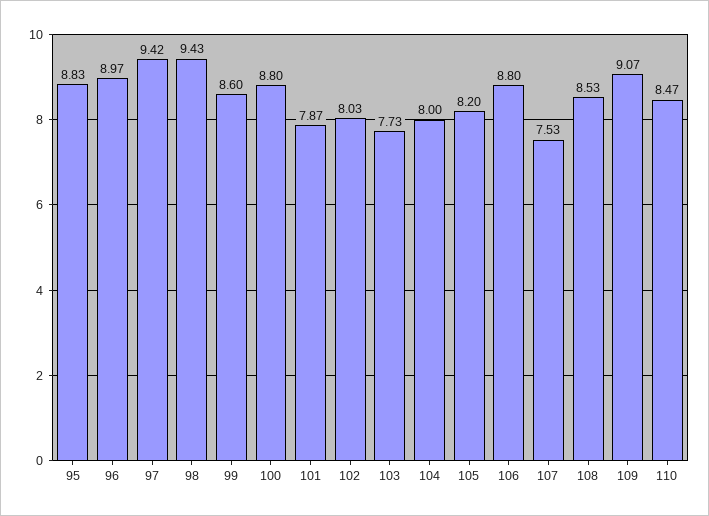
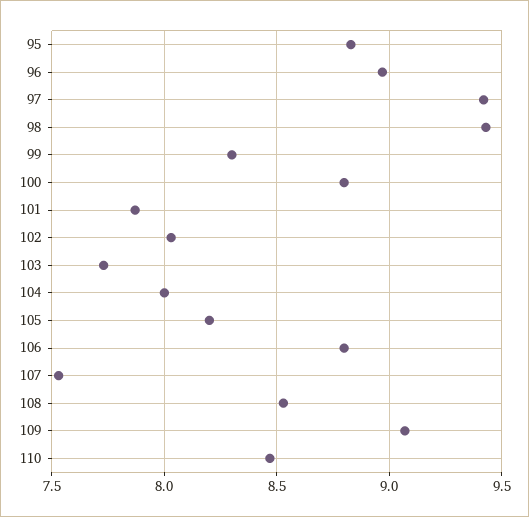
99: 8.6 -> 8.3

